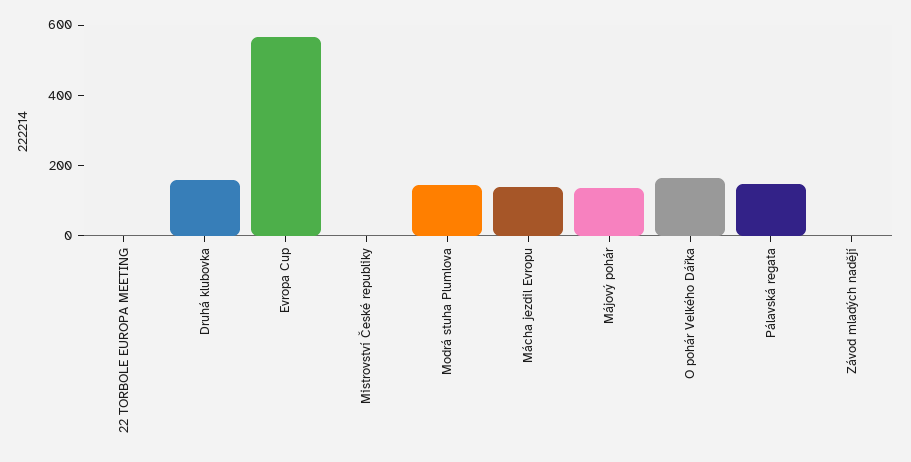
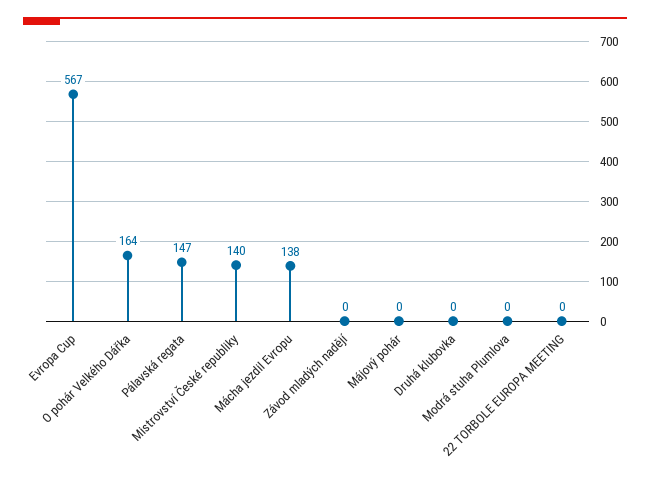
Druhá klubovka: 150 -> 0
Mistrovství České republiky: 0 -> 140
Modrá stuha Plumlova: 150 -> 0
Májový pohár: 150 -> 0

